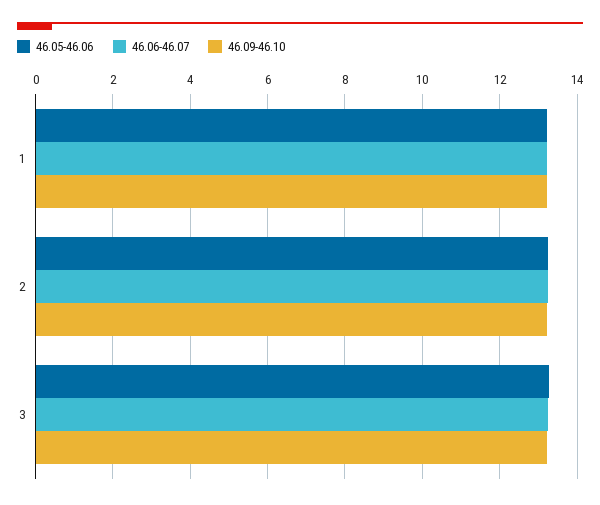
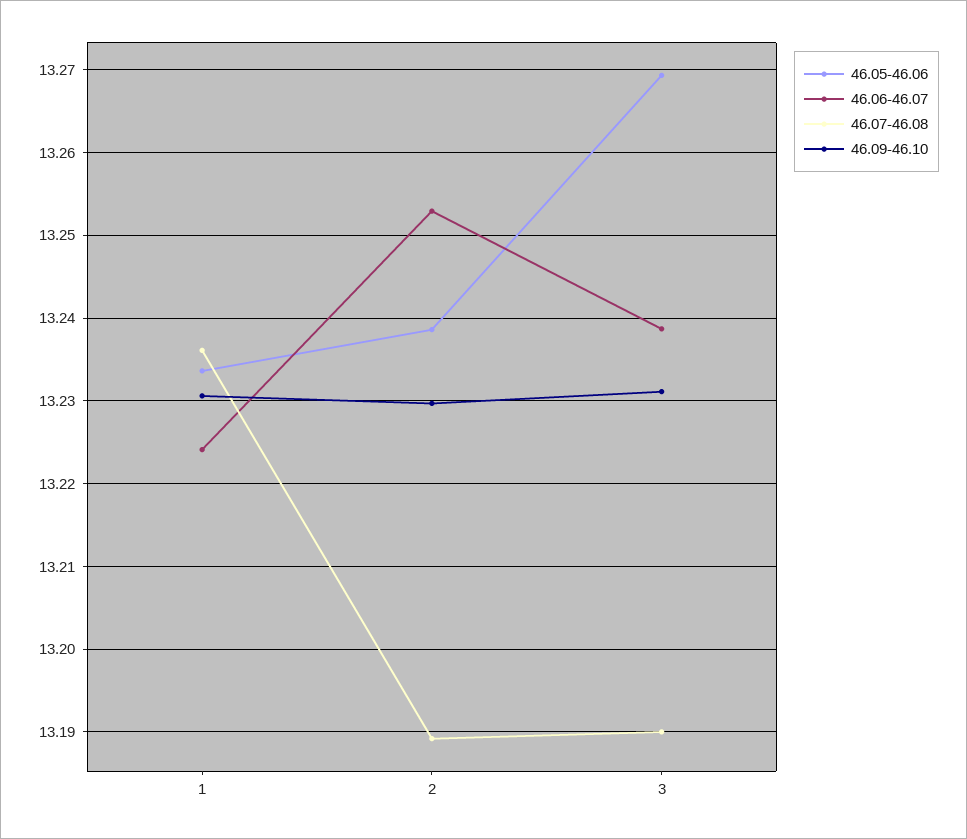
46.07-46.08, 1: none -> 13.236
46.07-46.08, 2: none -> 13.189
46.07-46.08, 3: none -> 13.19

